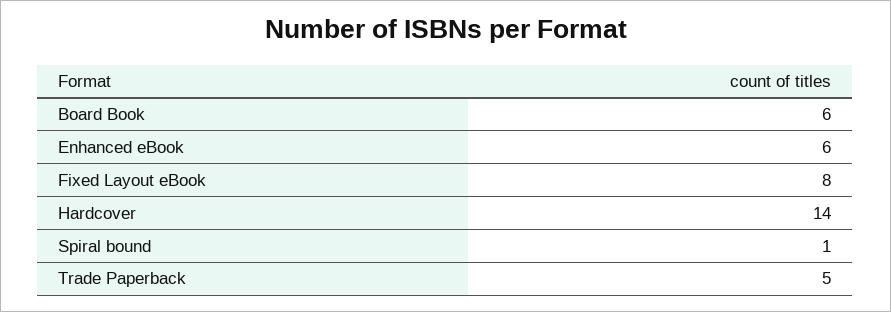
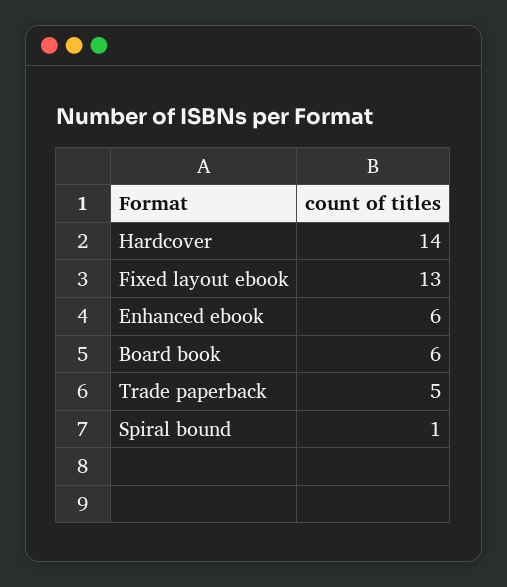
Fixed Layout eBook: 8 -> 13

